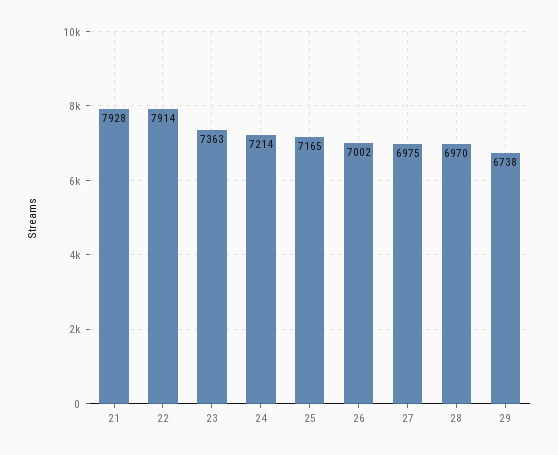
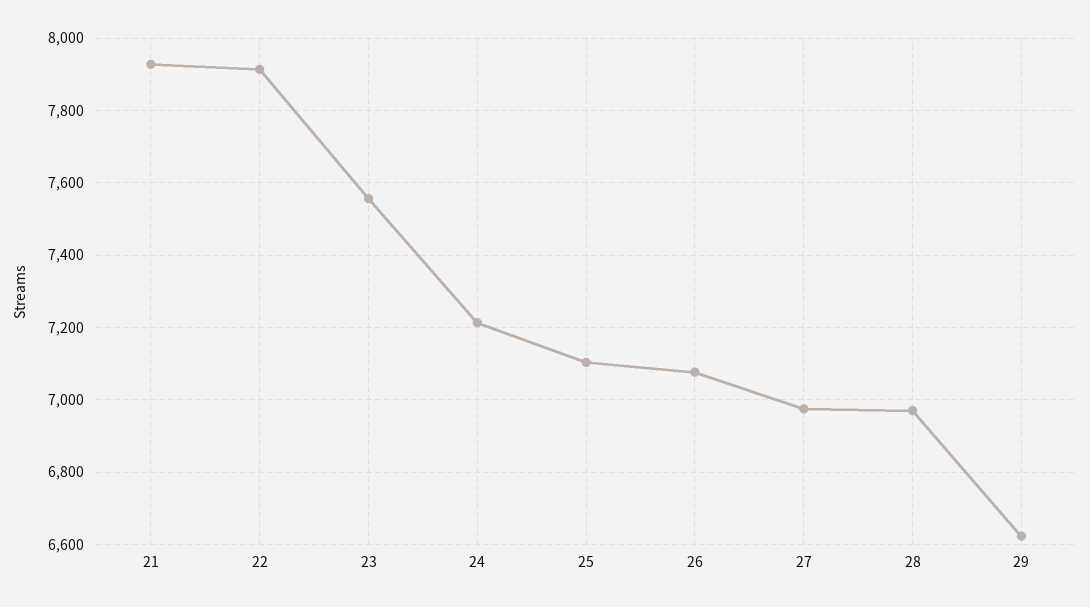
23: 7363 -> 7560
25: 7165 -> 7100
26: 7002 -> 7080
29: 6738 -> 6620

